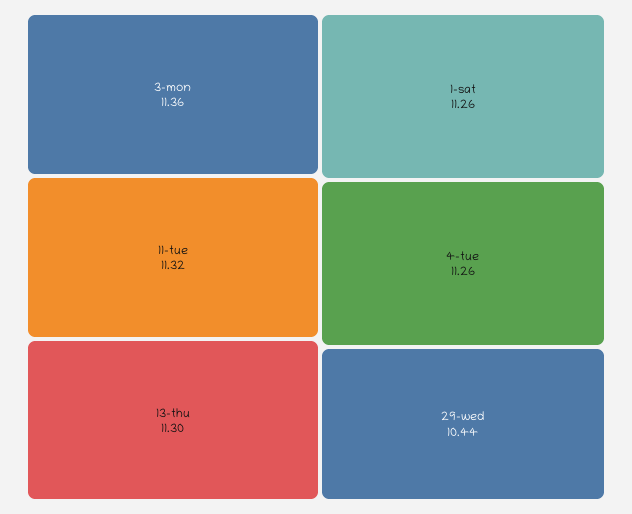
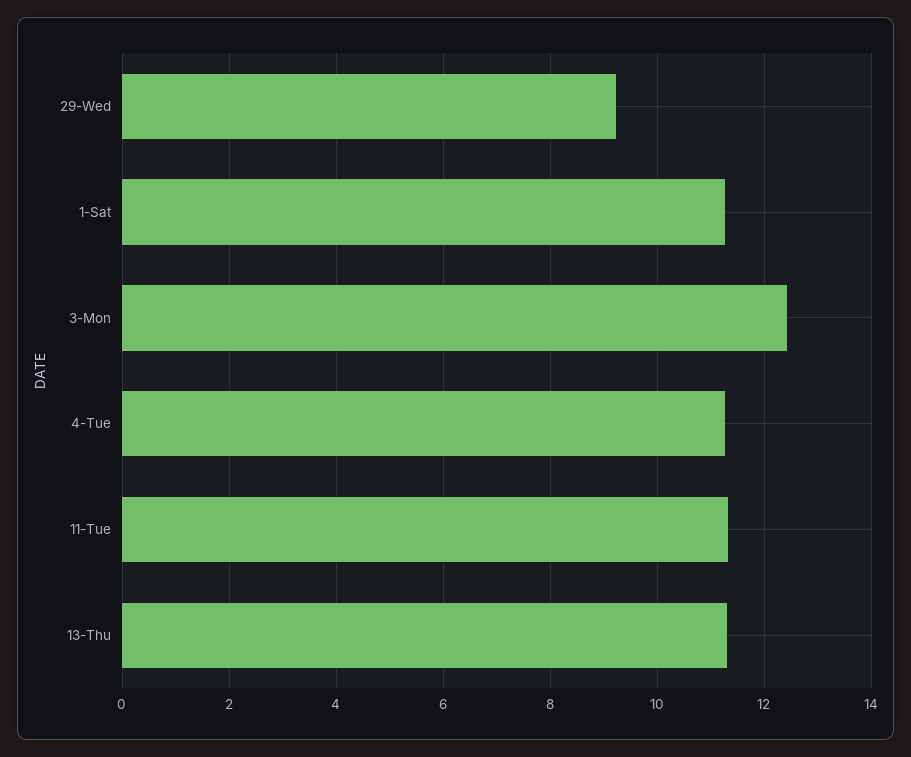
3-mon: 11.36 -> 12.4
29-wed: 10.44 -> 9.2

